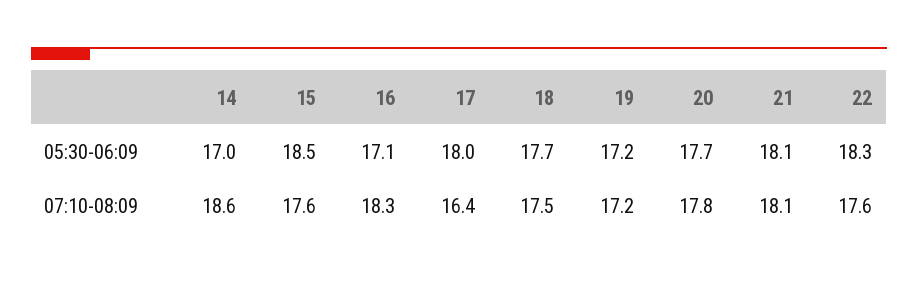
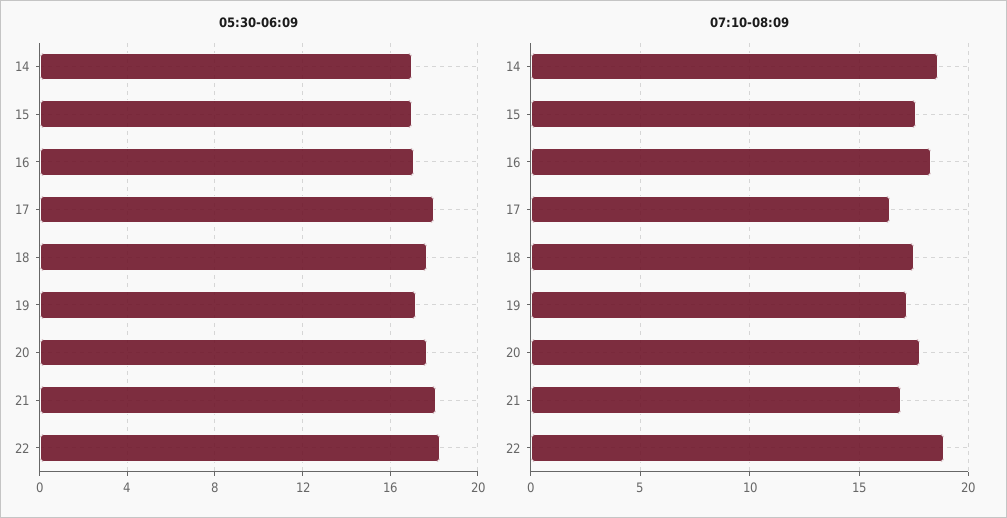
05:30-06:09, 15: 18.5 -> 17
07:10-08:09, 21: 18.1 -> 17
07:10-08:09, 22: 17.6 -> 19

